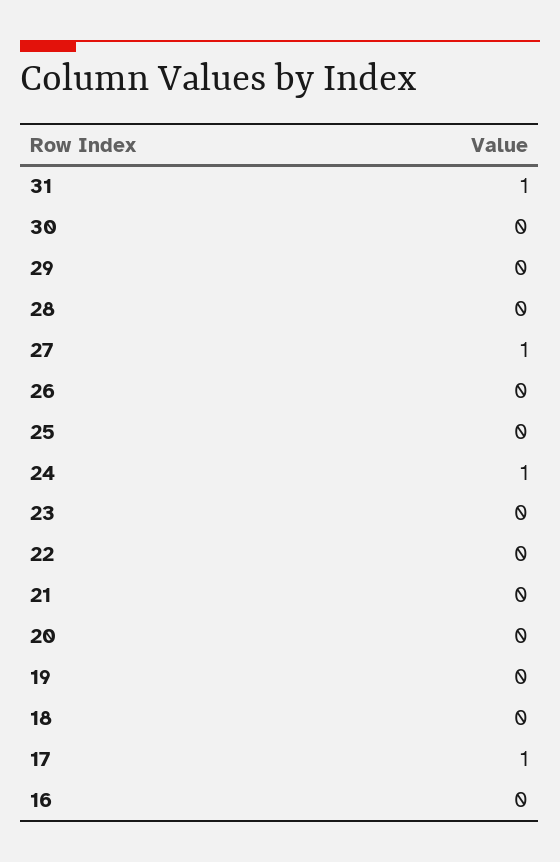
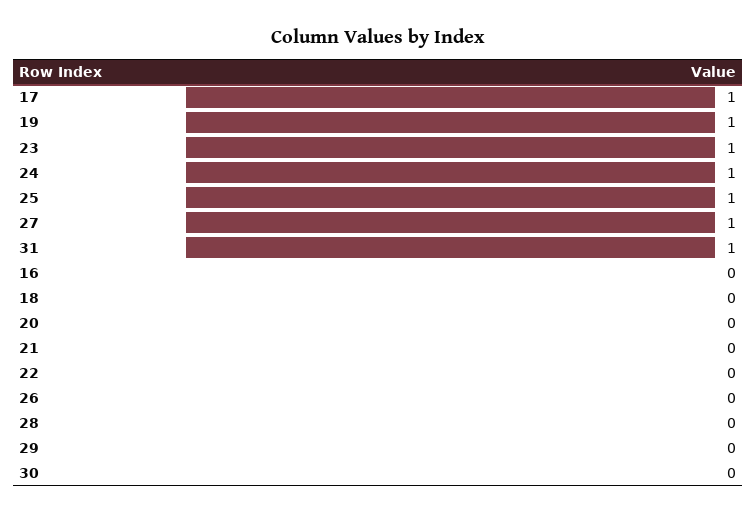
25: 0 -> 1
23: 0 -> 1
19: 0 -> 1

